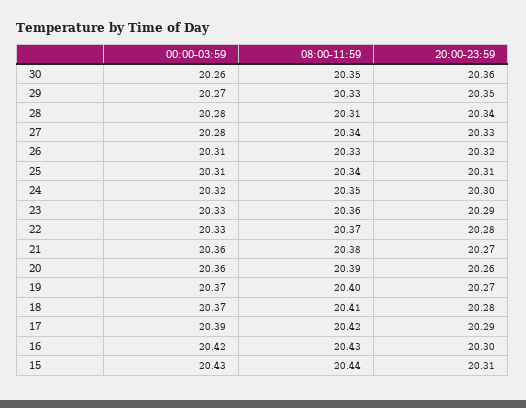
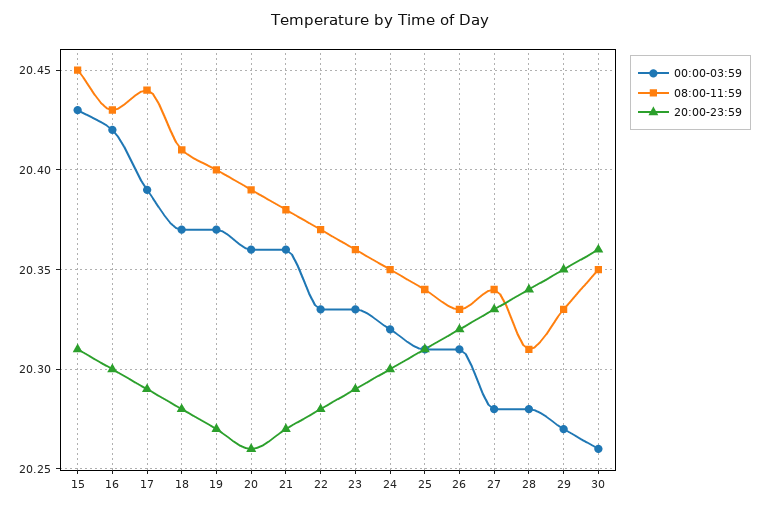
08:00-11:59, 17: 20.42 -> 20.44
08:00-11:59, 15: 20.44 -> 20.45

